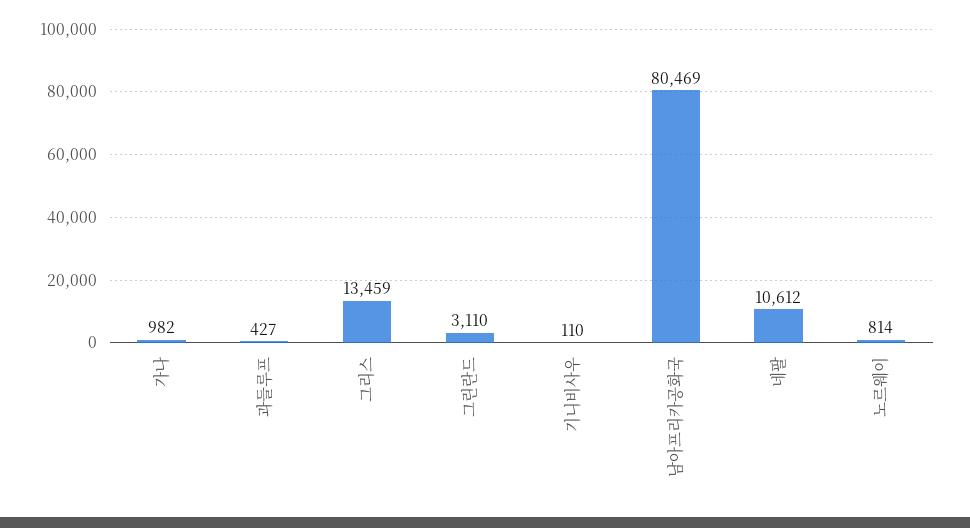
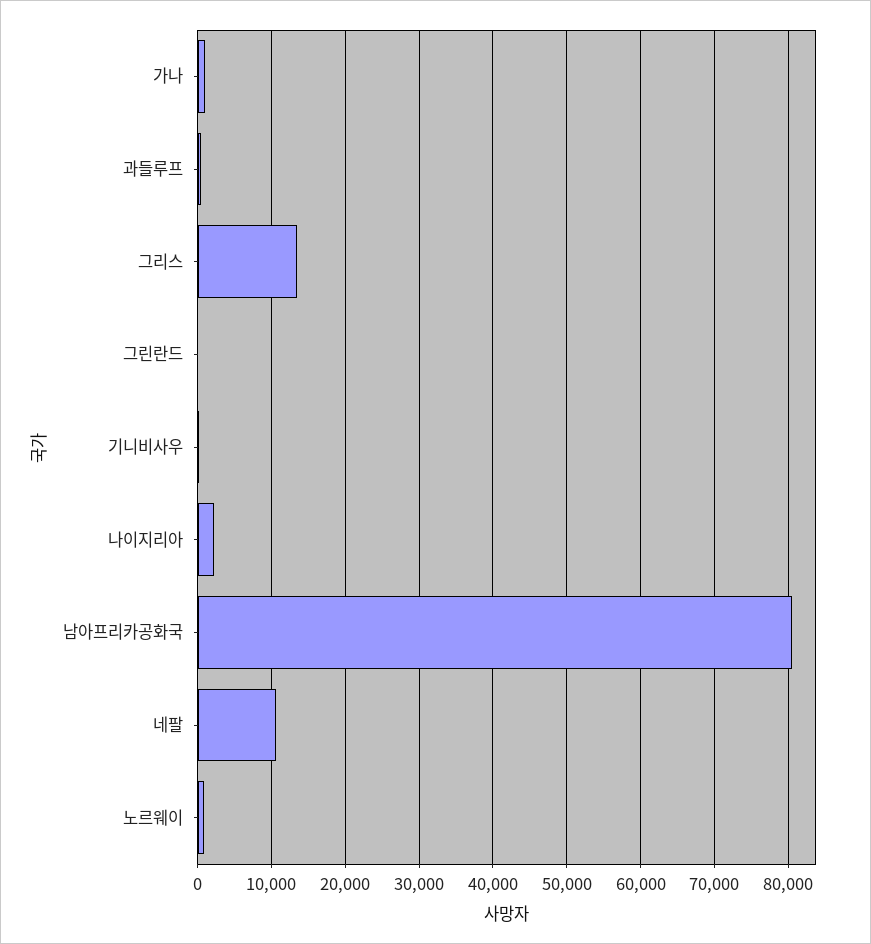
그린란드: 3110 -> 0
나이지리아: none -> 2000

